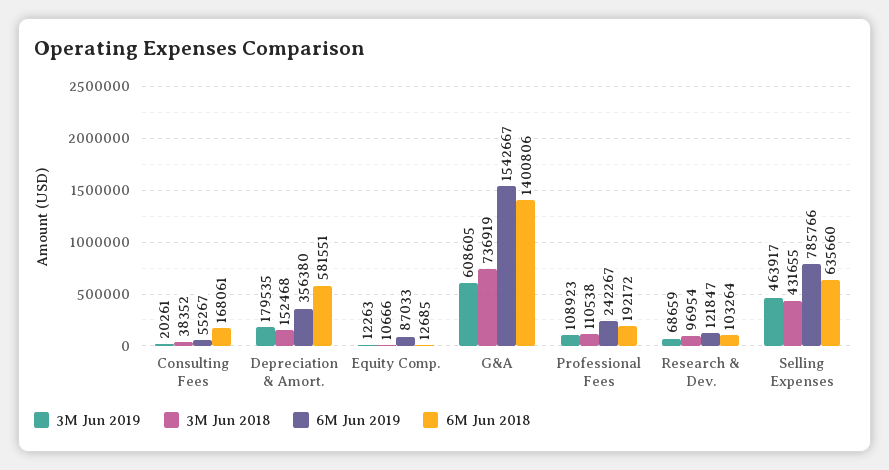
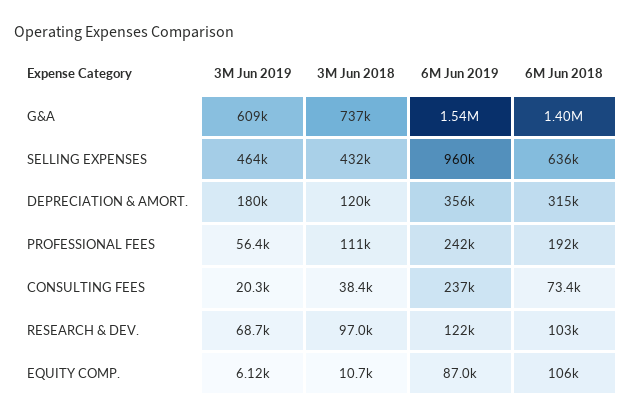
6M Jun 2019, Consulting Fees: 55267 -> 237000
6M Jun 2018, Consulting Fees: 168061 -> 73400
3M Jun 2018, Depreciation & Amort.: 152468 -> 120000
6M Jun 2018, Depreciation & Amort.: 581551 -> 315000
3M Jun 2019, Equity Comp.: 12263 -> 6120
6M Jun 2018, Equity Comp.: 12685 -> 106000
3M Jun 2019, Professional Fees: 108923 -> 56400
6M Jun 2019, Selling Expenses: 785766 -> 960000

